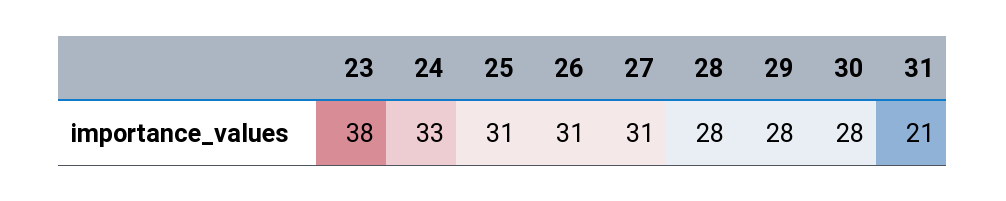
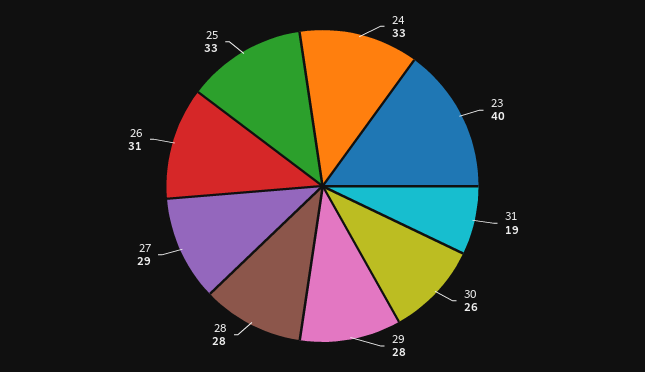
23: 38 -> 40
25: 31 -> 33
27: 31 -> 29
30: 28 -> 26
31: 21 -> 19

